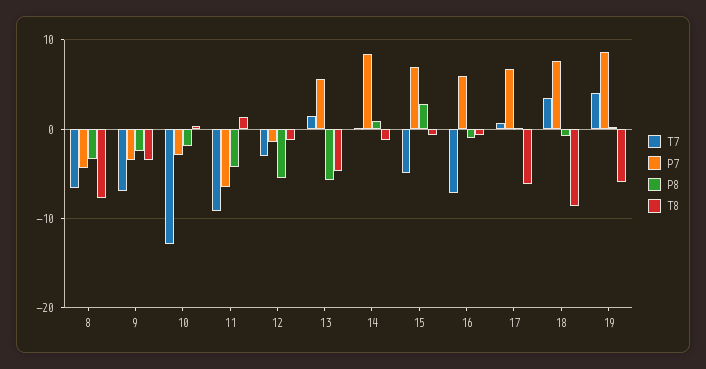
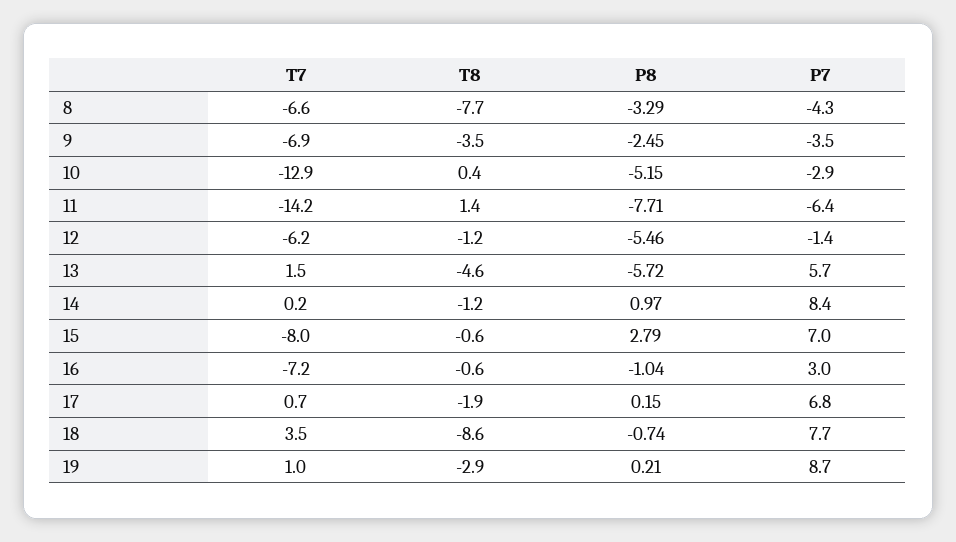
P8, 10: -2 -> -5.15
T7, 11: -9 -> -14.2
P8, 11: -4 -> -7.71
T7, 12: -3 -> -6.2
T7, 15: -5 -> -8
P7, 16: 6 -> 3
T8, 17: -6 -> -1.9
T7, 19: 4 -> 1
T8, 19: -6 -> -2.9

